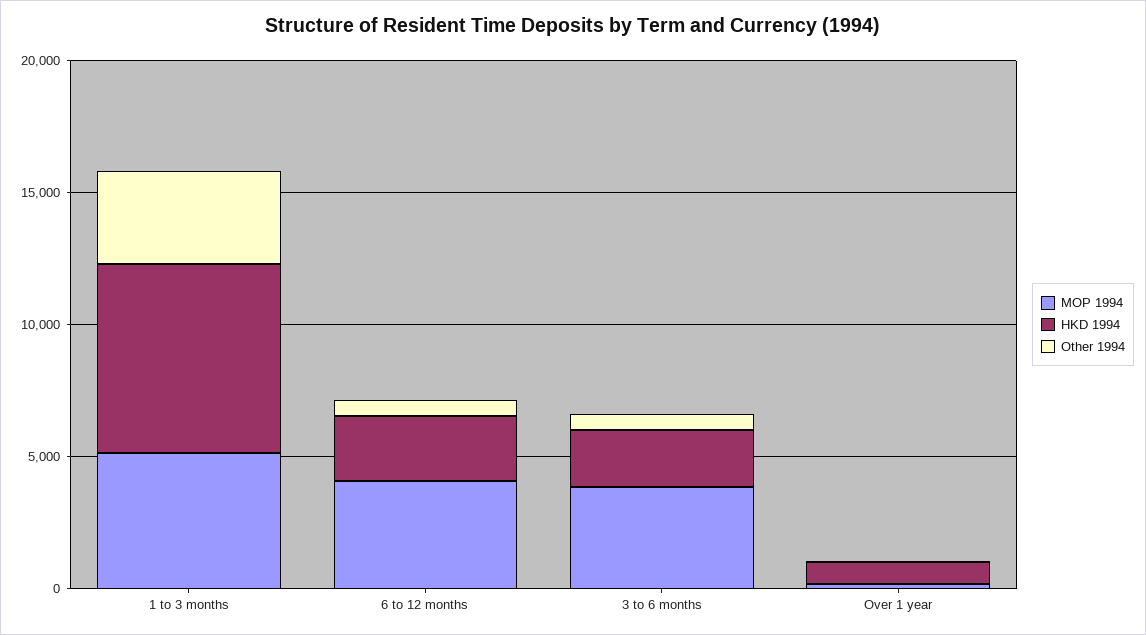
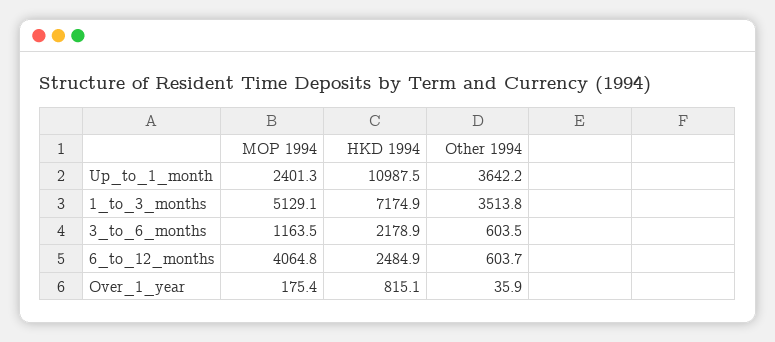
MOP 1994, 3 to 6 months: 4000 -> 1163.5
MOP 1994, Up_to_1_month: none -> 2401.3
HKD 1994, Up_to_1_month: none -> 10987.5
Other 1994, Up_to_1_month: none -> 3642.2

